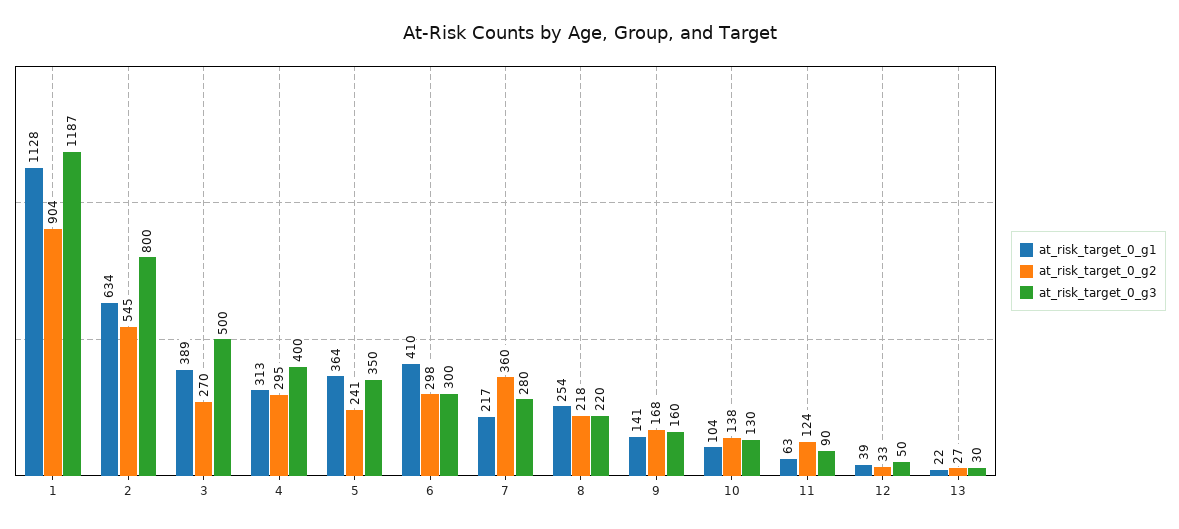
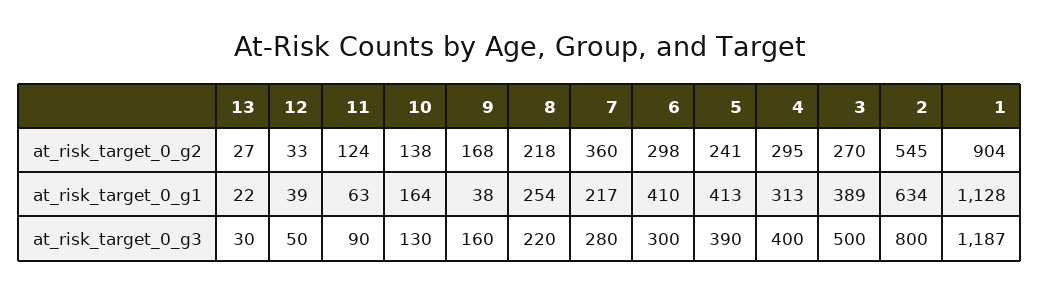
at_risk_target_0_g1, 5: 364 -> 413
at_risk_target_0_g3, 5: 350 -> 390
at_risk_target_0_g1, 9: 141 -> 38
at_risk_target_0_g1, 10: 104 -> 164

